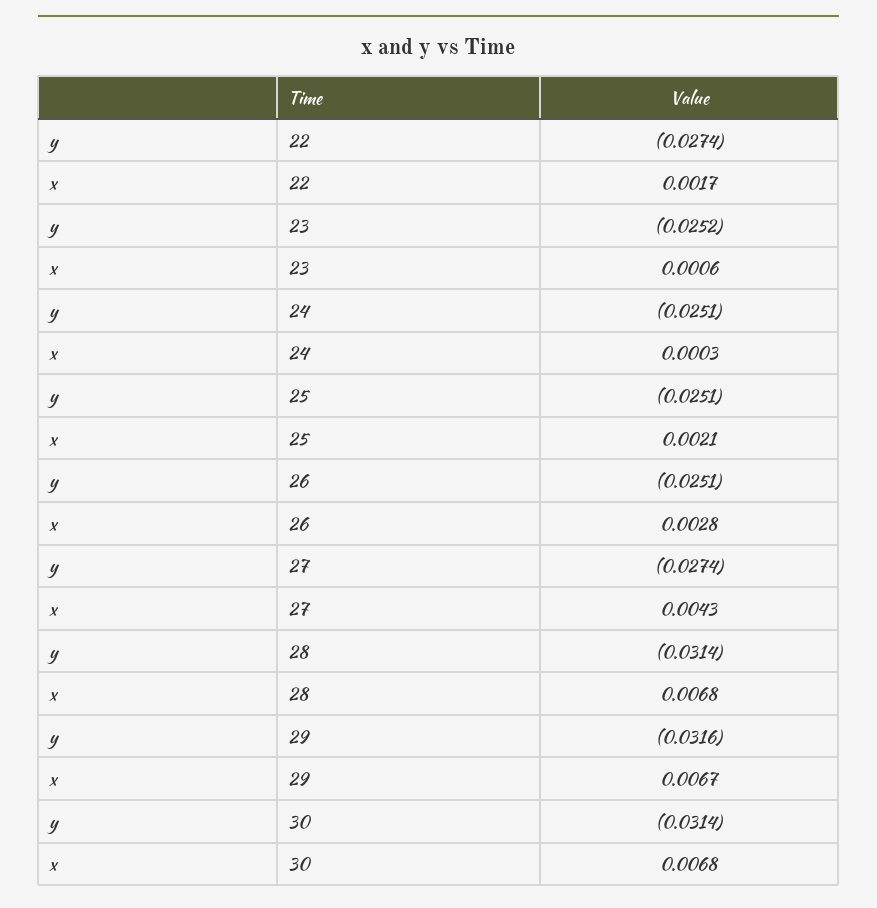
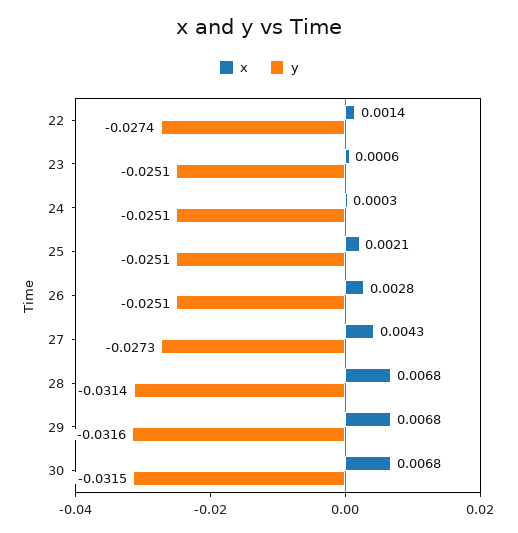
x, 22: 0.0017 -> 0.0014
y, 23: -0.0252 -> -0.0251
y, 27: -0.0274 -> -0.0273
x, 29: 0.0067 -> 0.0068
y, 30: -0.0314 -> -0.0315

